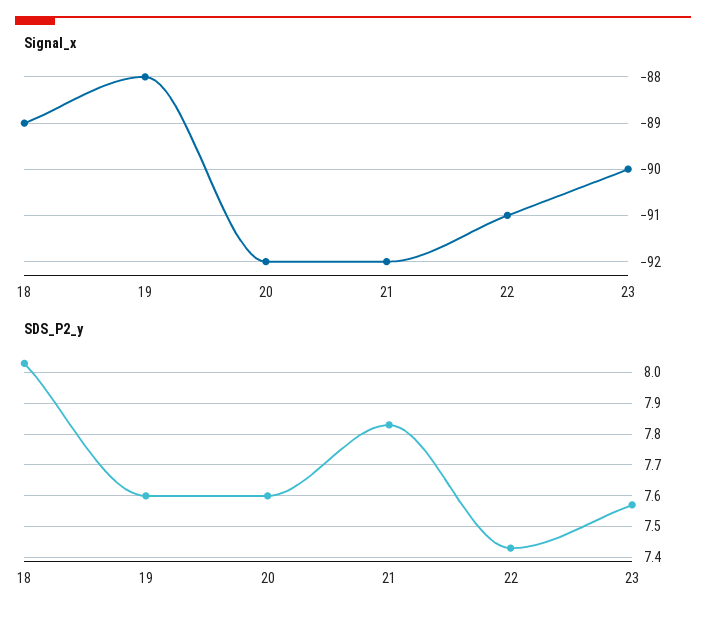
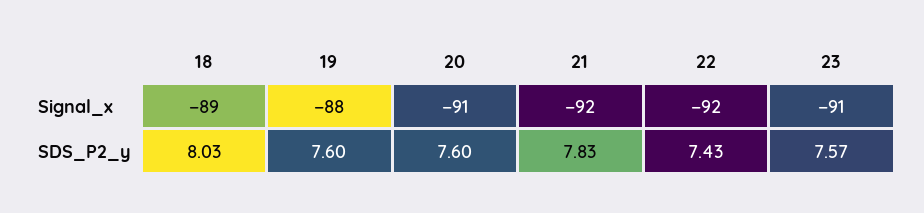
Signal_x, 20: -92 -> -91
Signal_x, 22: -91 -> -92
Signal_x, 23: -90 -> -91

